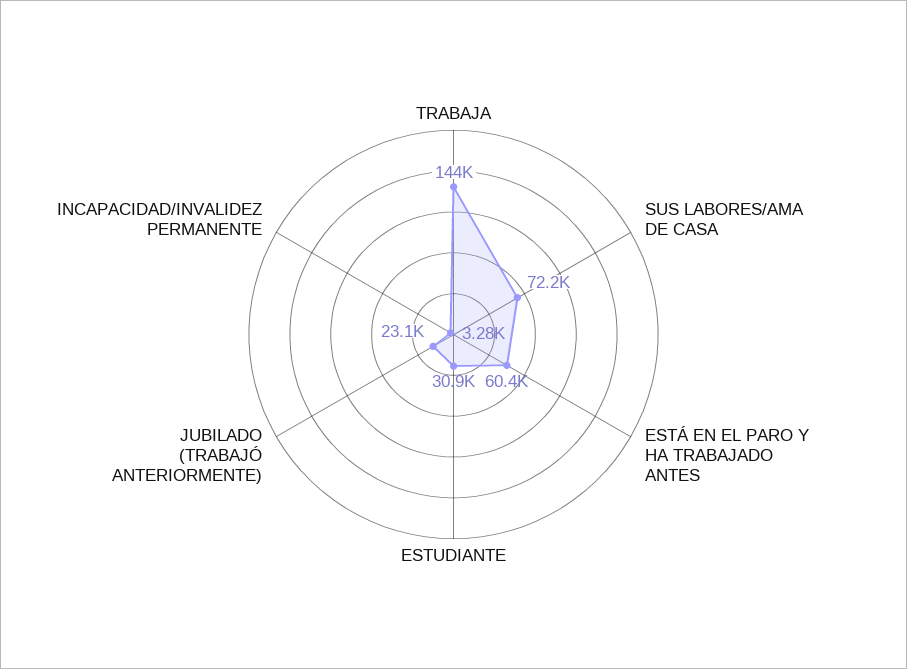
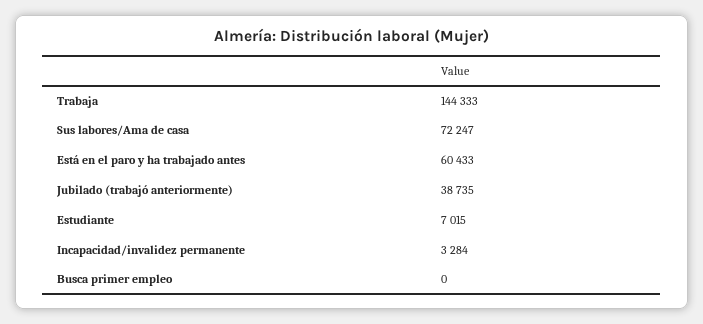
ESTUDIANTE: 30900 -> 7015
JUBILADO (TRABAJÓ ANTERIORMENTE): 23100 -> 38735
Busca primer empleo: none -> 0

